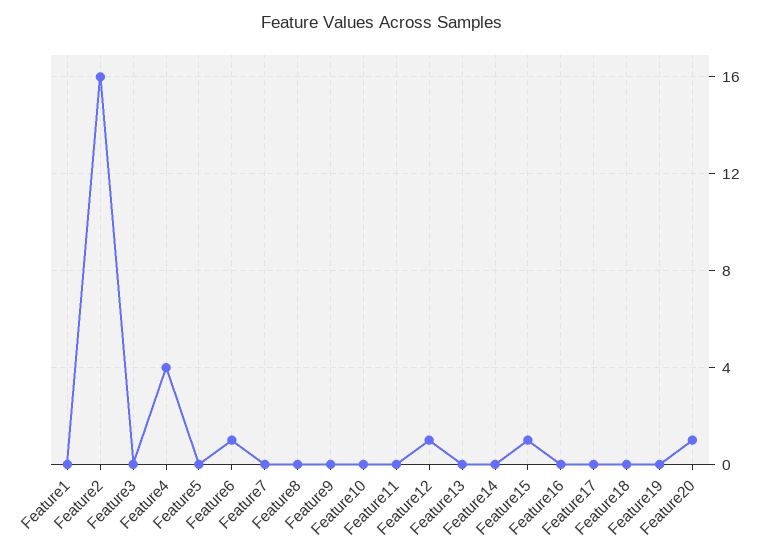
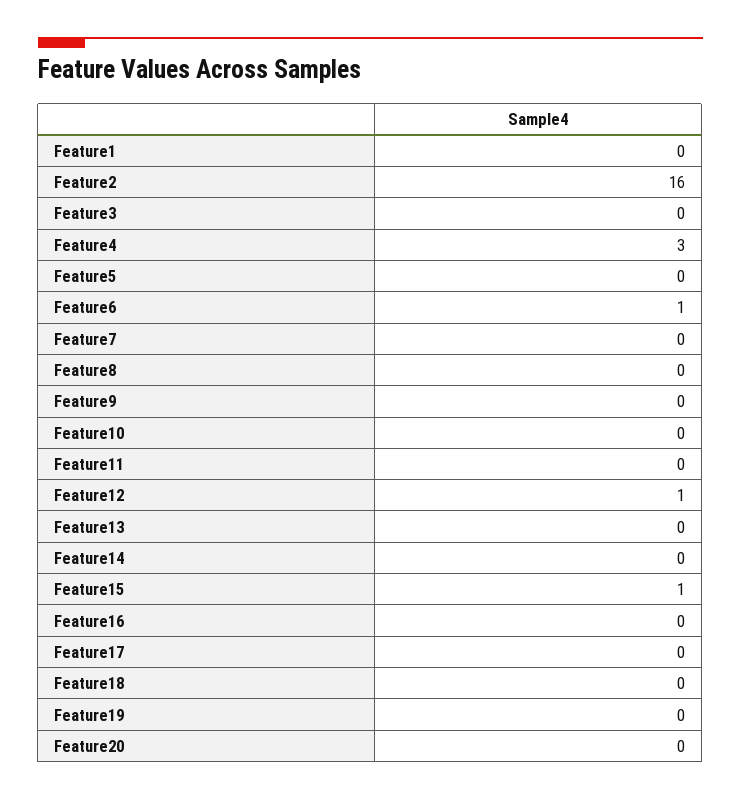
Feature4: 4 -> 3
Feature20: 1 -> 0

